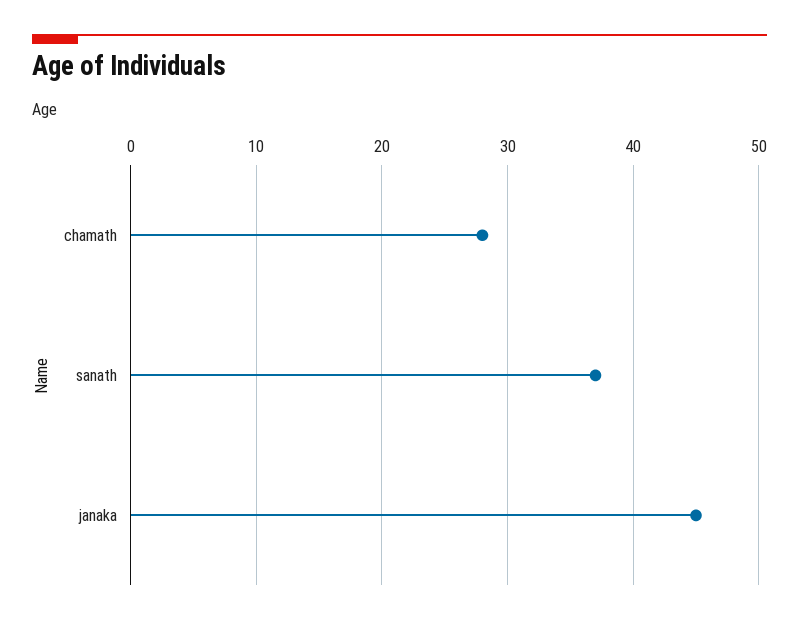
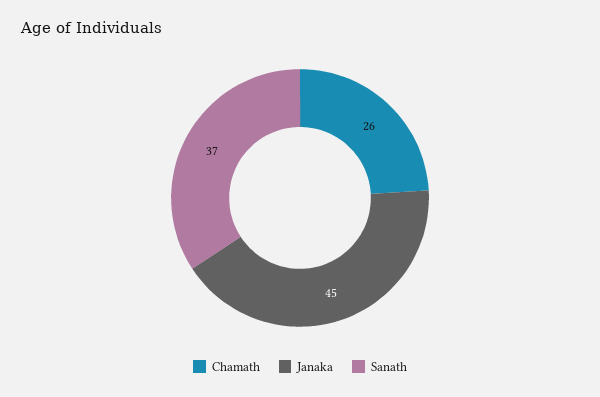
chamath: 28 -> 26

